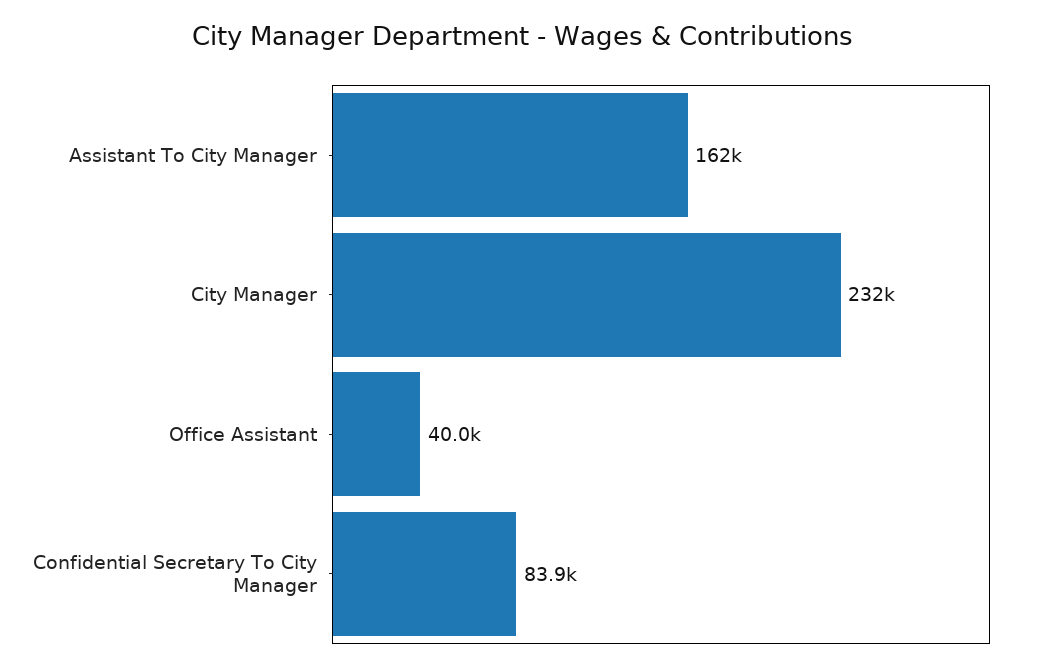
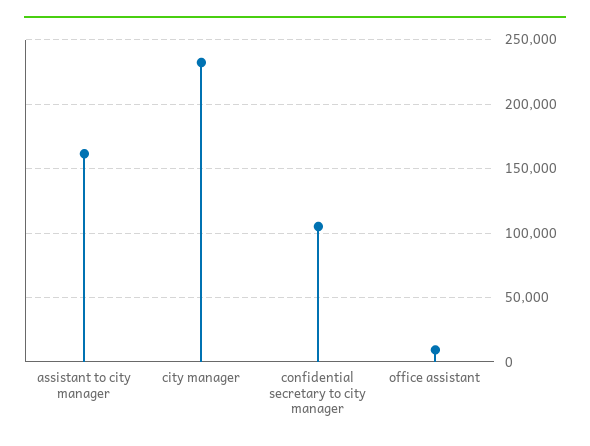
Office Assistant: 40000 -> 10000
Confidential Secretary To City Manager: 83900 -> 105000

